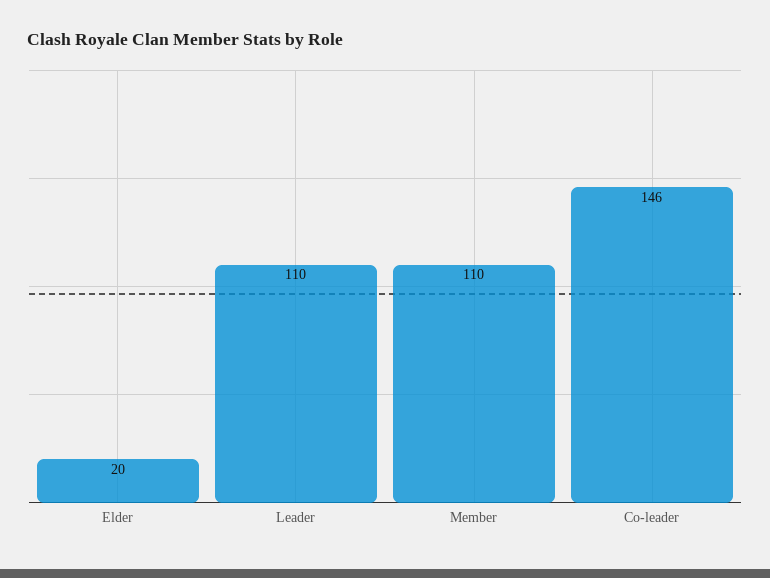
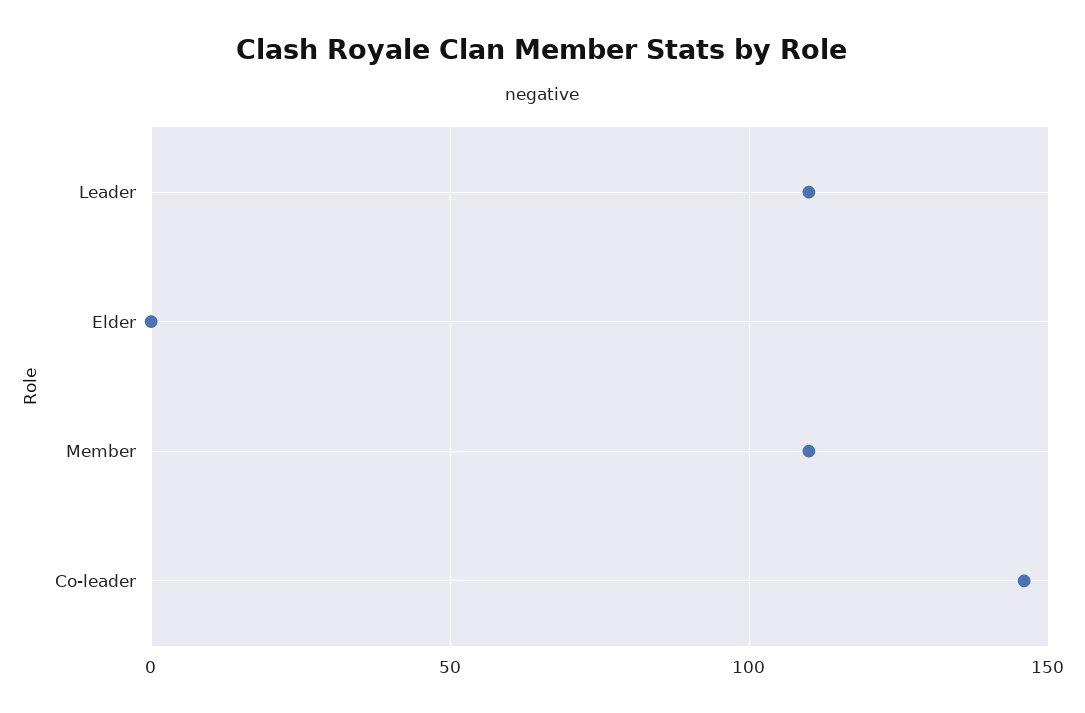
Elder: 20 -> 0

